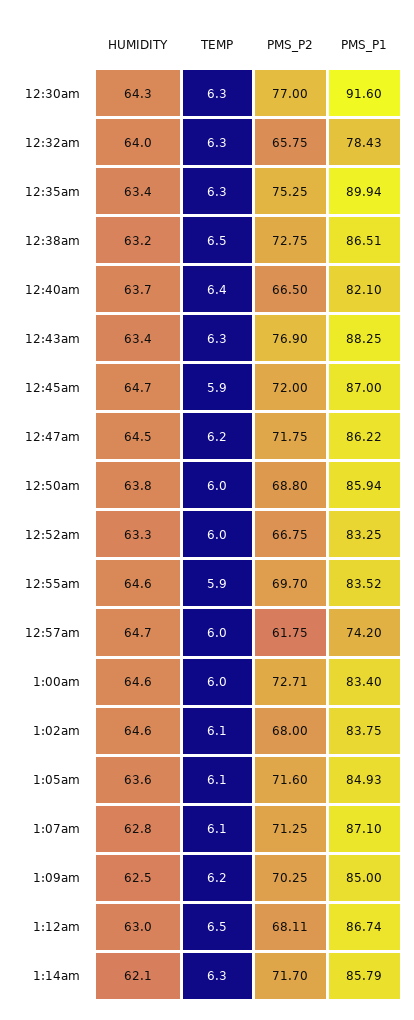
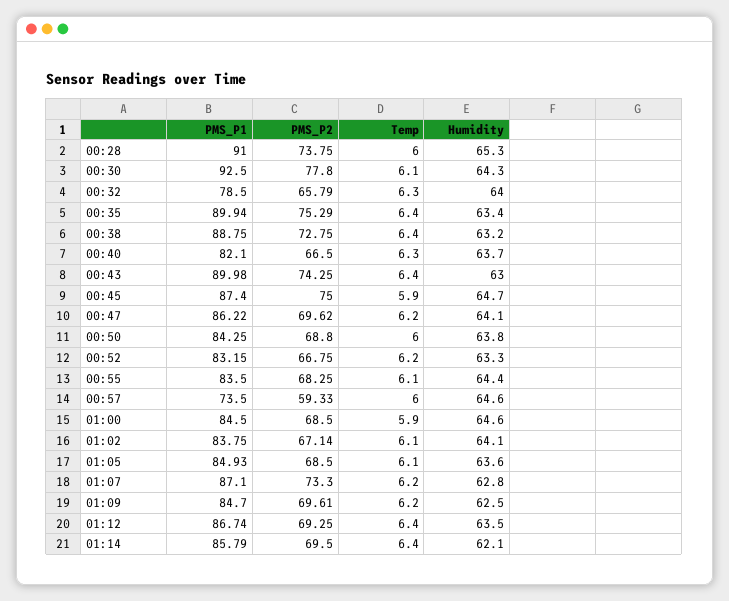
TEMP, 12:30am: 6.3 -> 6.1
PMS_P2, 12:30am: 77 -> 77.8
PMS_P1, 12:30am: 91.6 -> 92.5
PMS_P2, 12:32am: 65.75 -> 65.79
PMS_P1, 12:32am: 78.43 -> 78.5
TEMP, 12:35am: 6.3 -> 6.4
PMS_P2, 12:35am: 75.25 -> 75.29
TEMP, 12:38am: 6.5 -> 6.4
PMS_P1, 12:38am: 86.51 -> 88.75
TEMP, 12:40am: 6.4 -> 6.3
HUMIDITY, 12:43am: 63.4 -> 63
TEMP, 12:43am: 6.3 -> 6.4
PMS_P2, 12:43am: 76.9 -> 74.25
PMS_P1, 12:43am: 88.25 -> 89.98
PMS_P2, 12:45am: 72 -> 75
PMS_P1, 12:45am: 87 -> 87.4
HUMIDITY, 12:47am: 64.5 -> 64.1
PMS_P2, 12:47am: 71.75 -> 69.62
PMS_P1, 12:50am: 85.94 -> 84.25
TEMP, 12:52am: 6 -> 6.2
PMS_P1, 12:52am: 83.25 -> 83.15
HUMIDITY, 12:55am: 64.6 -> 64.4
TEMP, 12:55am: 5.9 -> 6.1
PMS_P2, 12:55am: 69.7 -> 68.25
PMS_P1, 12:55am: 83.52 -> 83.5
HUMIDITY, 12:57am: 64.7 -> 64.6
PMS_P2, 12:57am: 61.75 -> 59.33
PMS_P1, 12:57am: 74.2 -> 73.5
TEMP, 1:00am: 6 -> 5.9
PMS_P2, 1:00am: 72.71 -> 68.5
PMS_P1, 1:00am: 83.4 -> 84.5
HUMIDITY, 1:02am: 64.6 -> 64.1
PMS_P2, 1:02am: 68 -> 67.14
PMS_P2, 1:05am: 71.6 -> 68.5
TEMP, 1:07am: 6.1 -> 6.2
PMS_P2, 1:07am: 71.25 -> 73.3
PMS_P2, 1:09am: 70.25 -> 69.61
PMS_P1, 1:09am: 85 -> 84.7
HUMIDITY, 1:12am: 63 -> 63.5
TEMP, 1:12am: 6.5 -> 6.4
PMS_P2, 1:12am: 68.11 -> 69.25
TEMP, 1:14am: 6.3 -> 6.4
PMS_P2, 1:14am: 71.7 -> 69.5
PMS_P1, 00:28: none -> 91
PMS_P2, 00:28: none -> 73.75
TEMP, 00:28: none -> 6
HUMIDITY, 00:28: none -> 65.3

